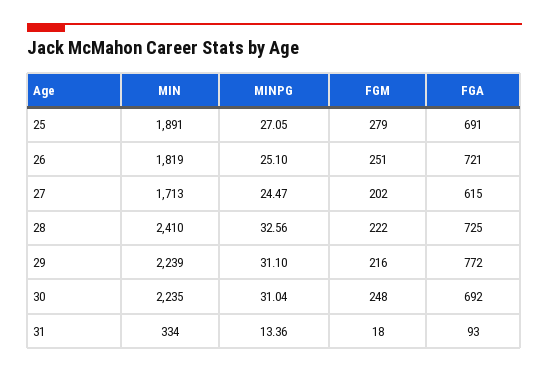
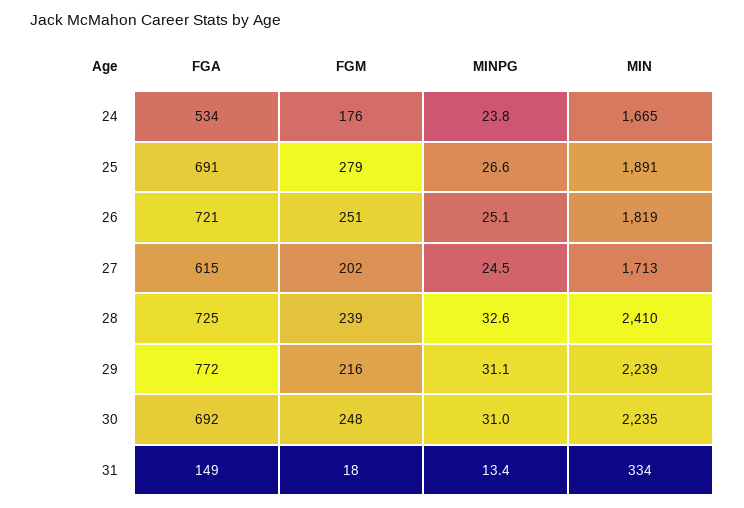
MINPG, 25: 27.05 -> 26.6
FGM, 28: 222 -> 239
FGA, 31: 93 -> 149
FGA, 24: none -> 534
FGM, 24: none -> 176
MINPG, 24: none -> 23.8
MIN, 24: none -> 1665

